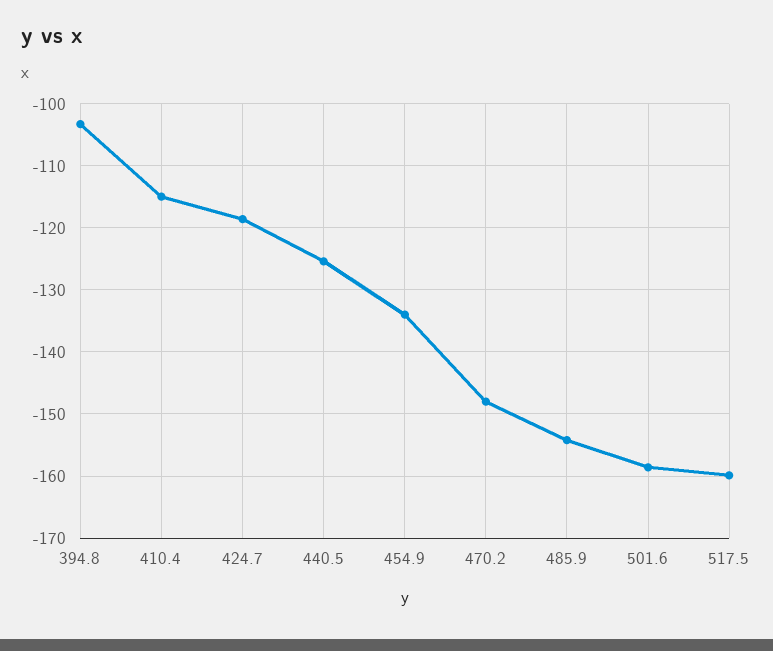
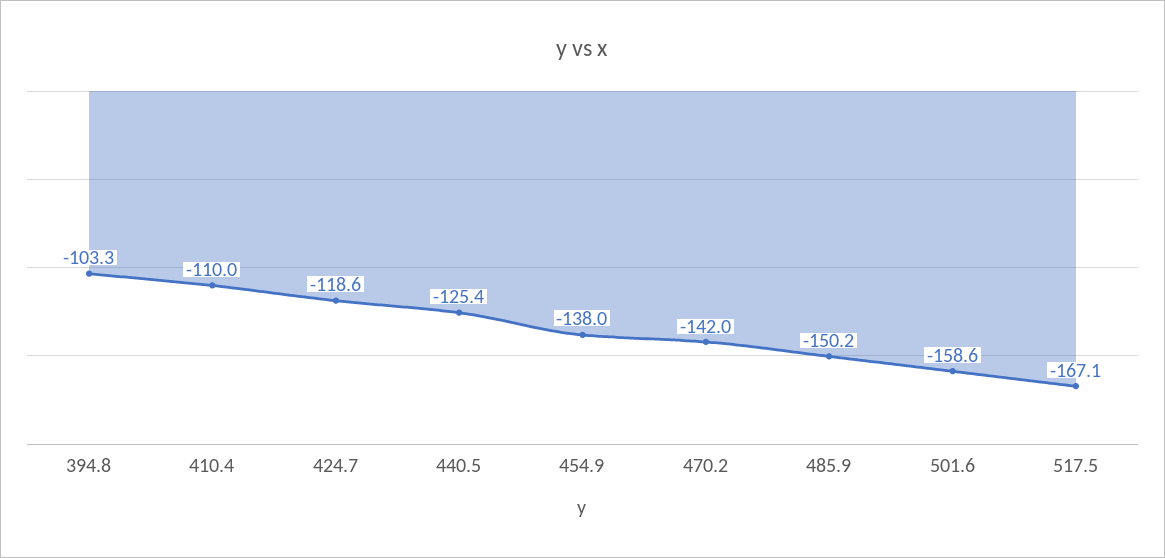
410.4: -115 -> -110
454.9: -134 -> -138
470.2: -148 -> -142
485.9: -154 -> -150.2
517.5: -160 -> -167.1

